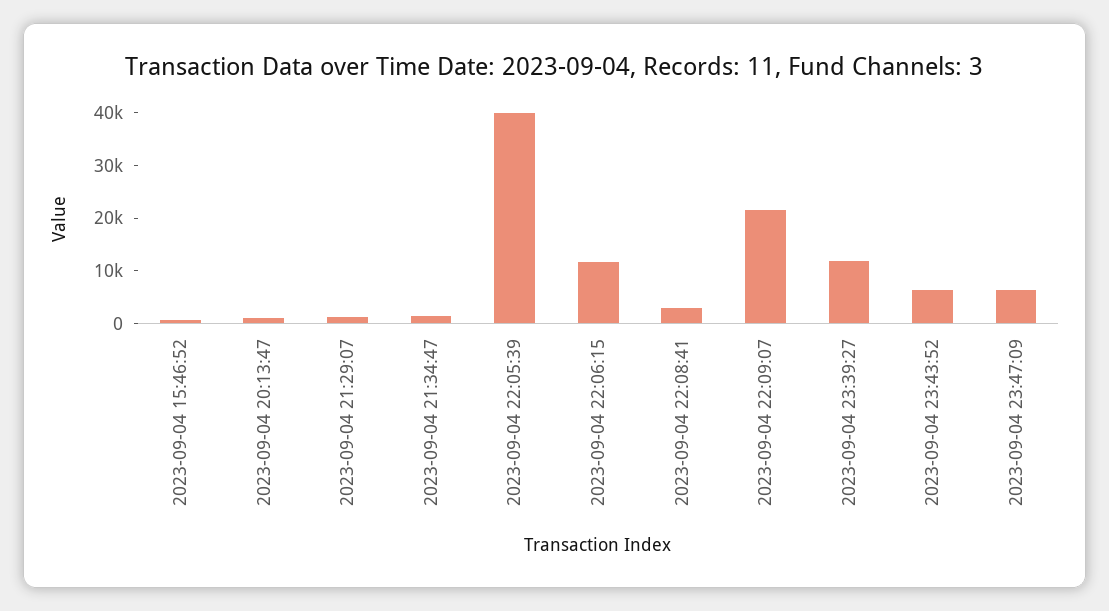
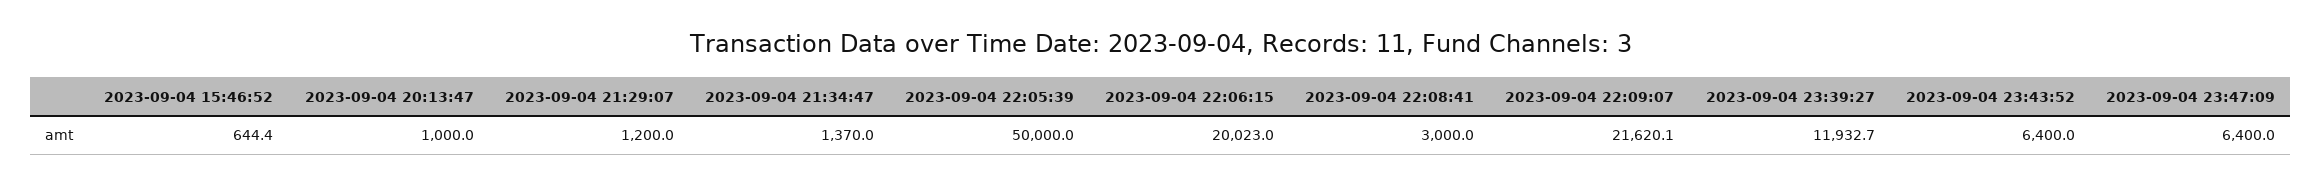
2023-09-04 22:05:39: 40000 -> 50000
2023-09-04 22:06:15: 12000 -> 20023

